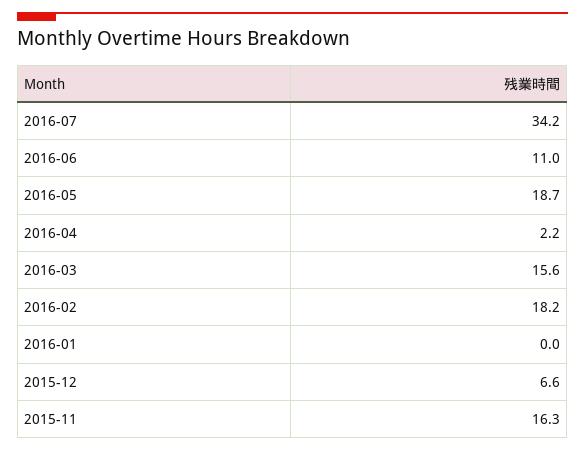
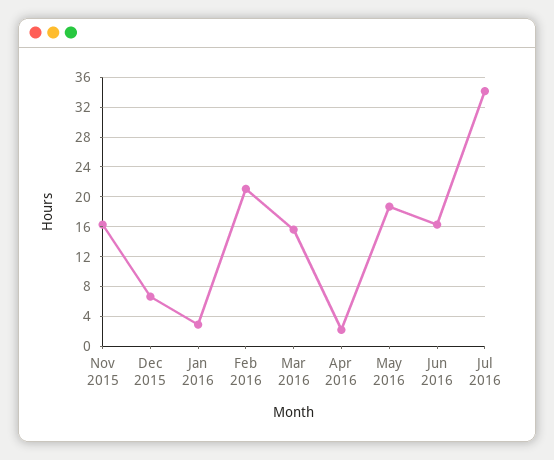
2016-06: 11 -> 16
2016-02: 18.2 -> 21
2016-01: 0 -> 3

